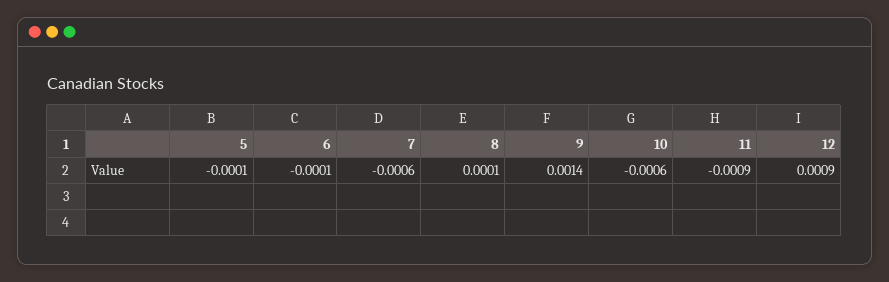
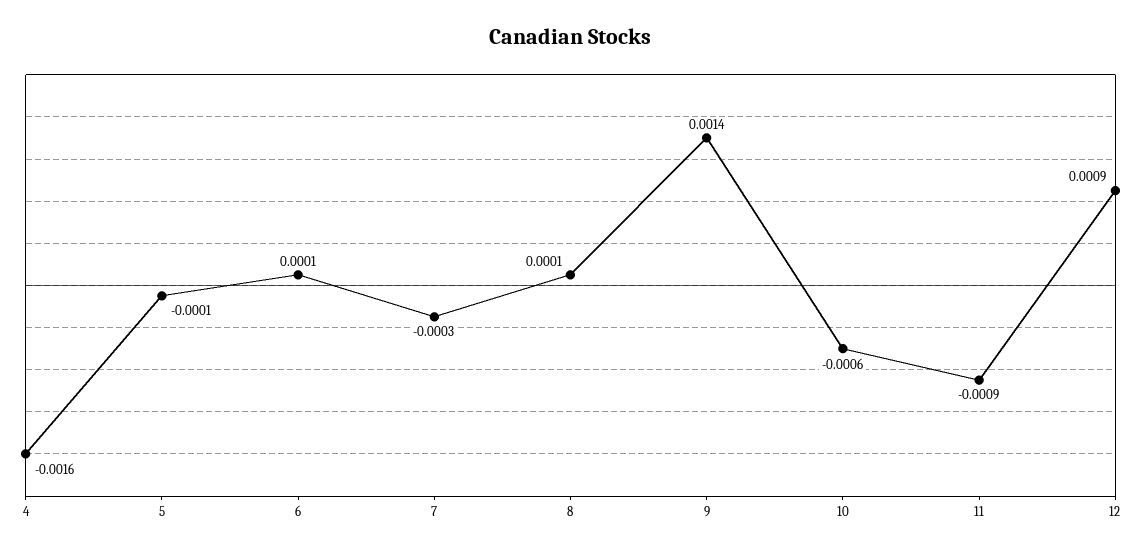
6: -0.0001 -> 0.0001
7: -0.0006 -> -0.0003
4: none -> -0.0016

